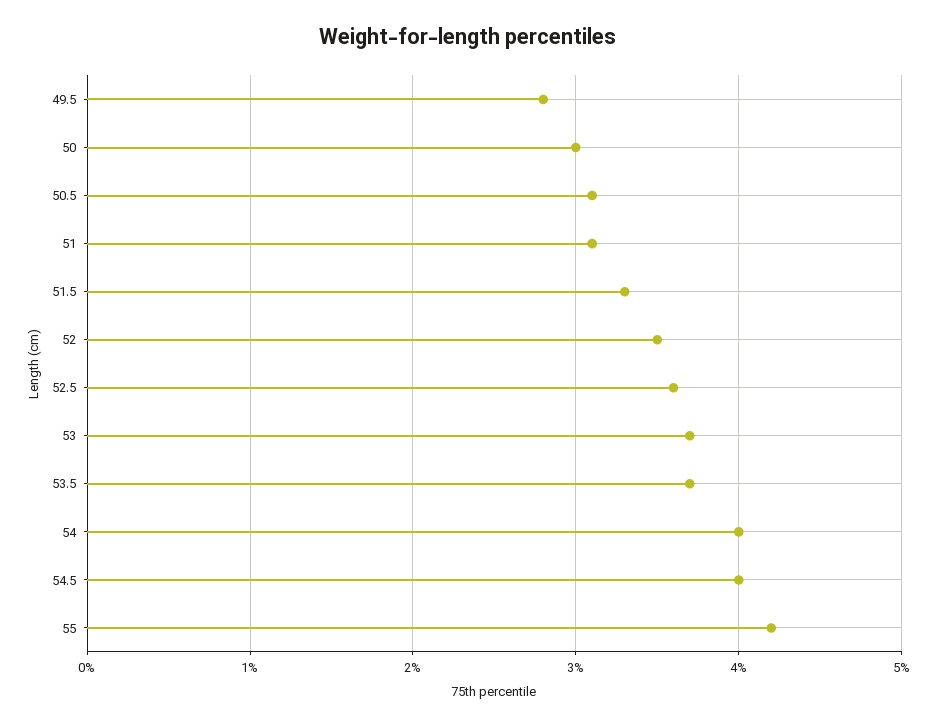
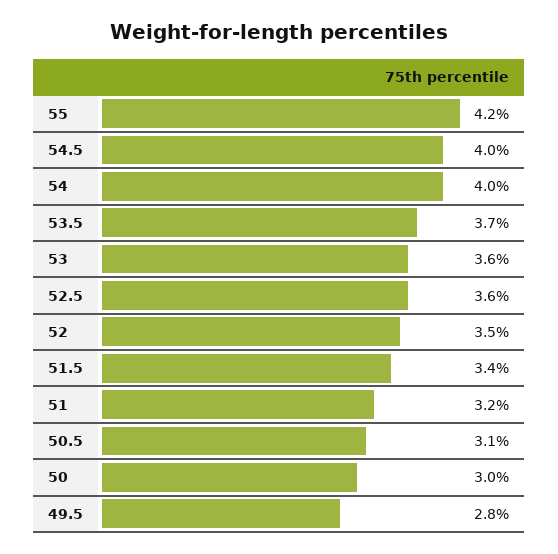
51: 3.1 -> 3.2
51.5: 3.3 -> 3.4
53: 3.7 -> 3.6

